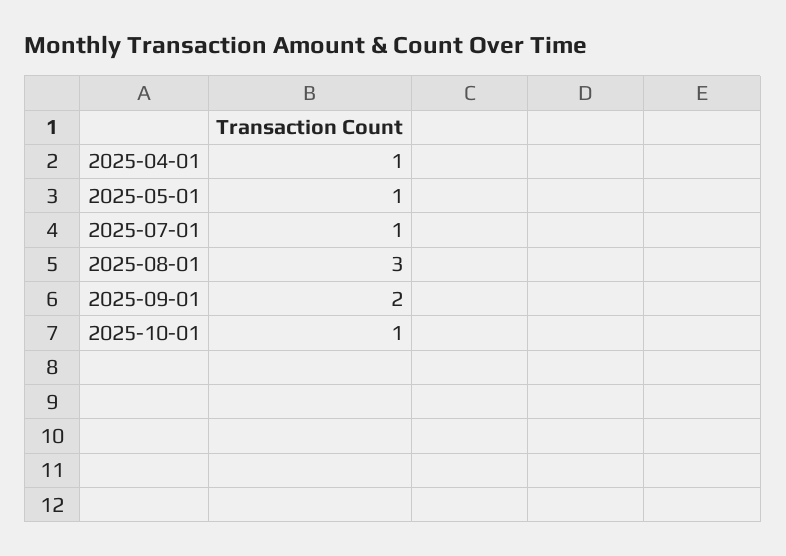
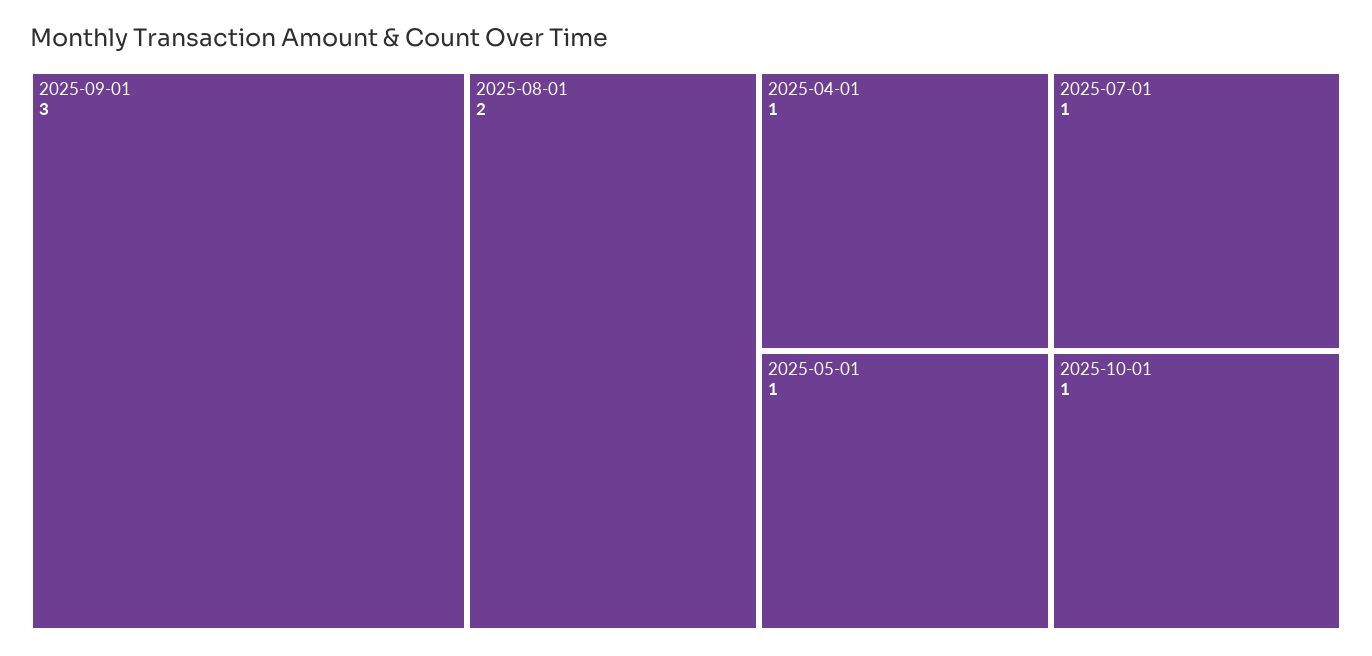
2025-08-01: 3 -> 2
2025-09-01: 2 -> 3

